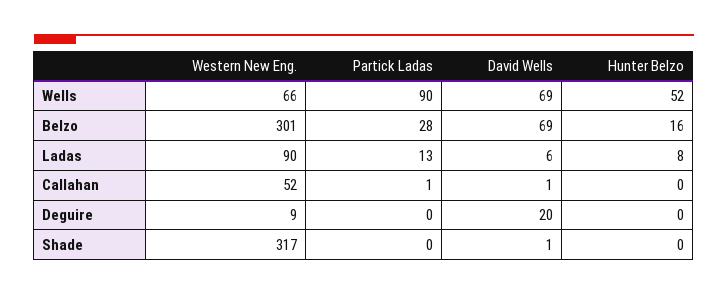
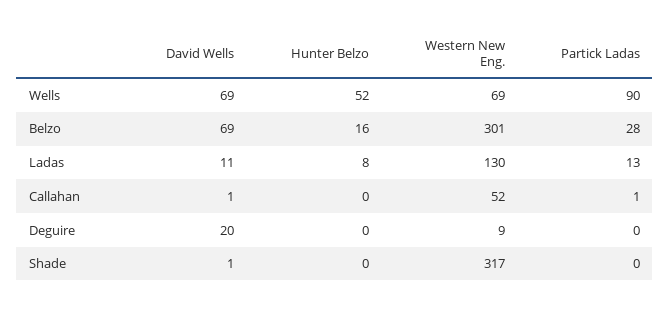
Western New Eng., Wells: 66 -> 69
Western New Eng., Ladas: 90 -> 130
David Wells, Ladas: 6 -> 11

